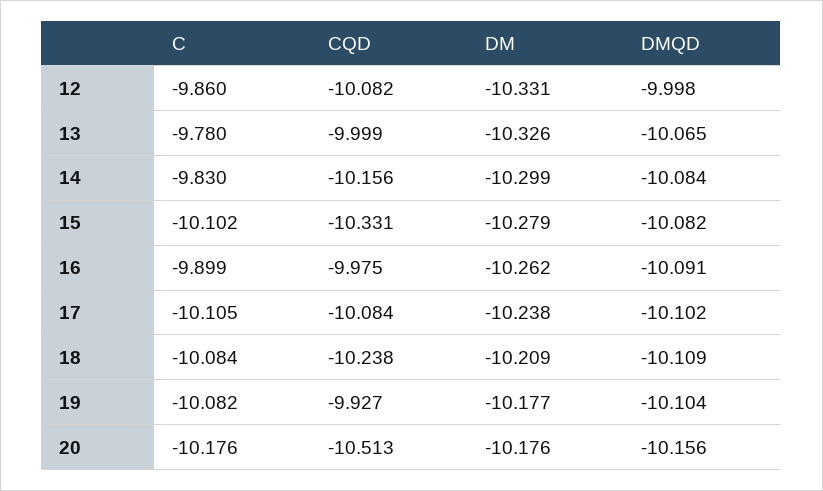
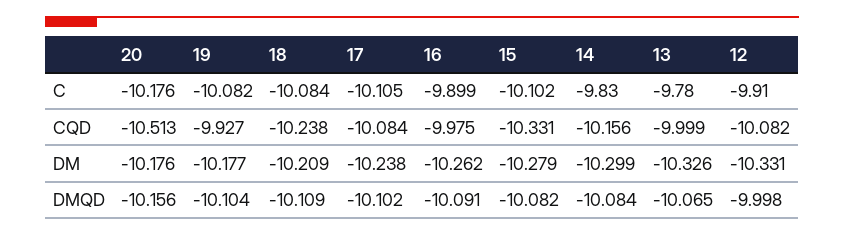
C, 12: -9.86 -> -9.91

